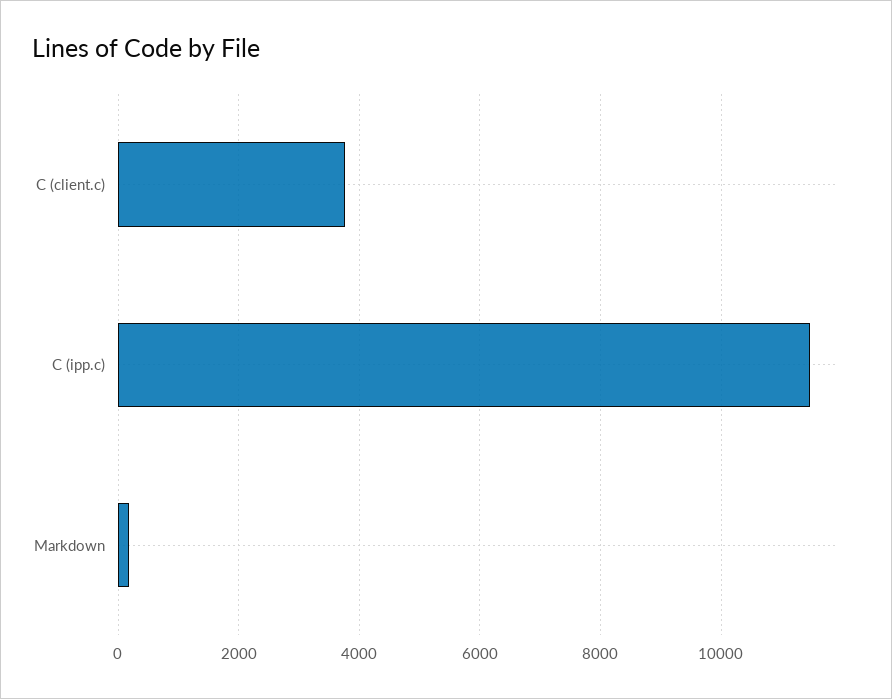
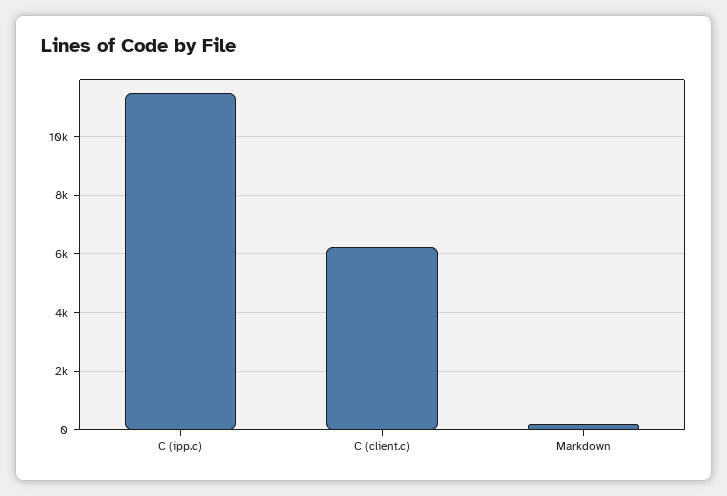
C (client.c): 3800 -> 6250

